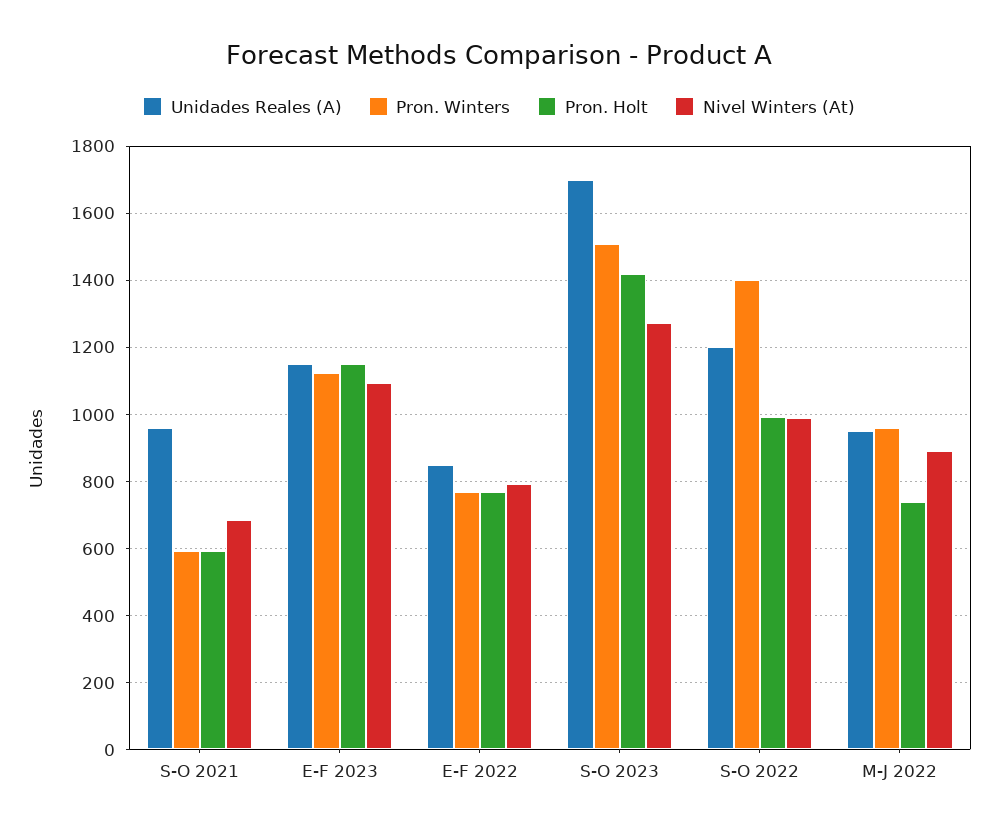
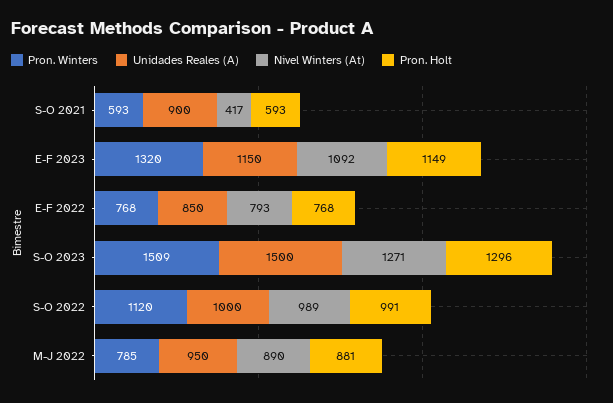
Unidades Reales (A), S-O 2021: 960 -> 900
Nivel Winters (At), S-O 2021: 680 -> 417
Pron. Winters, E-F 2023: 1120 -> 1320
Unidades Reales (A), S-O 2023: 1700 -> 1500
Pron. Holt, S-O 2023: 1420 -> 1296
Unidades Reales (A), S-O 2022: 1200 -> 1000
Pron. Winters, S-O 2022: 1400 -> 1120
Pron. Winters, M-J 2022: 960 -> 785
Pron. Holt, M-J 2022: 740 -> 881

